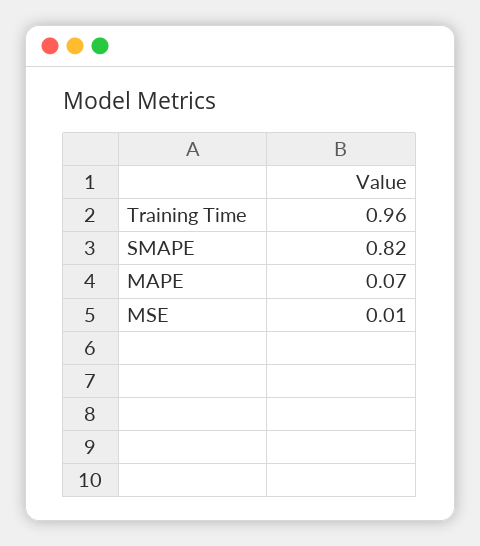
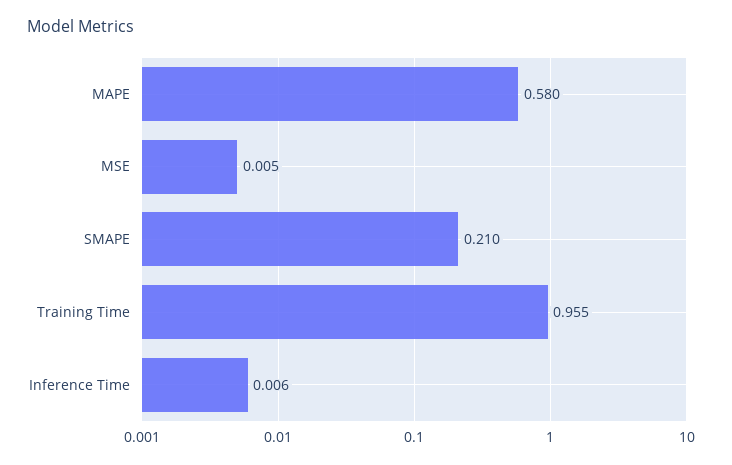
SMAPE: 0.82 -> 0.21
MAPE: 0.07 -> 0.58
Inference Time: none -> 0.006

